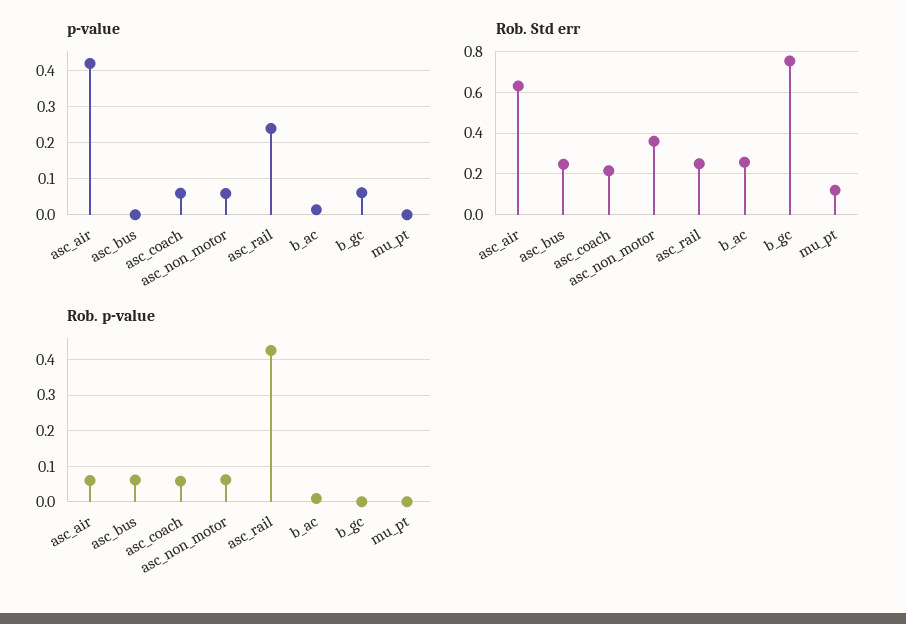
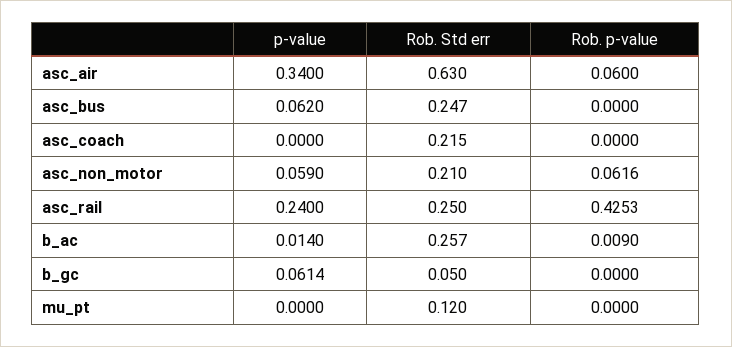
p-value, asc_air: 0.42 -> 0.34
p-value, asc_bus: 0 -> 0.062
p-value, asc_coach: 0.06 -> 0
Rob. Std err, asc_non_motor: 0.35 -> 0.21
Rob. Std err, b_gc: 0.75 -> 0.05
Rob. p-value, asc_bus: 0.06 -> 0
Rob. p-value, asc_coach: 0.06 -> 0

